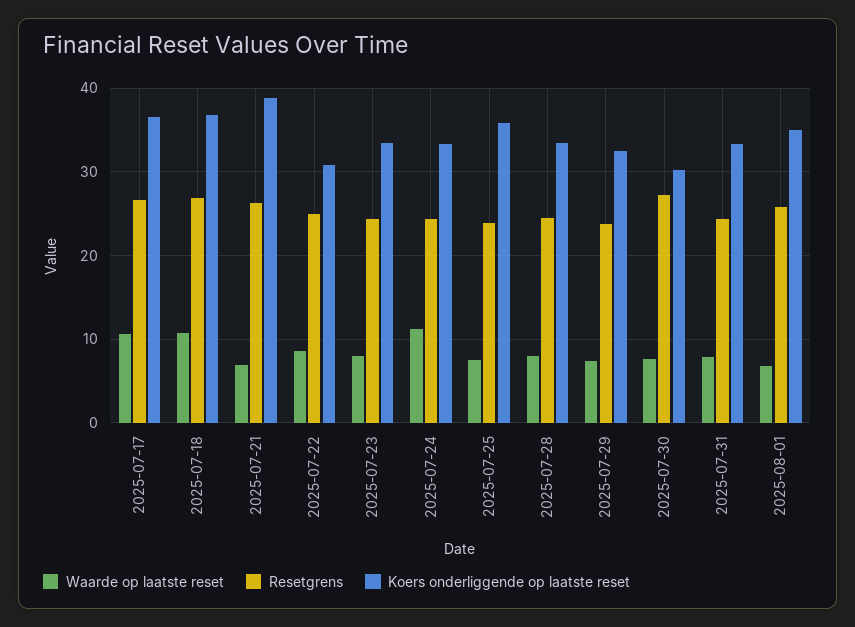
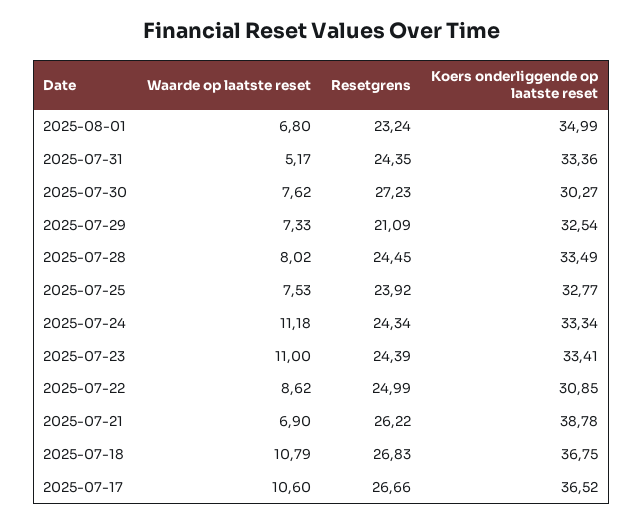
Waarde op laatste reset, 2025-07-23: 8 -> 11
Koers onderliggende op laatste reset, 2025-07-25: 36 -> 32.77
Resetgrens, 2025-07-29: 24 -> 21.09
Waarde op laatste reset, 2025-07-31: 8 -> 5.17
Resetgrens, 2025-08-01: 26 -> 23.24

